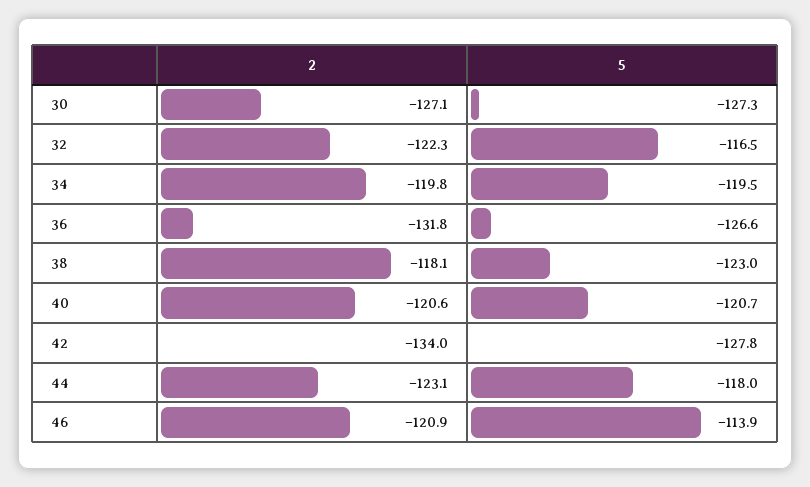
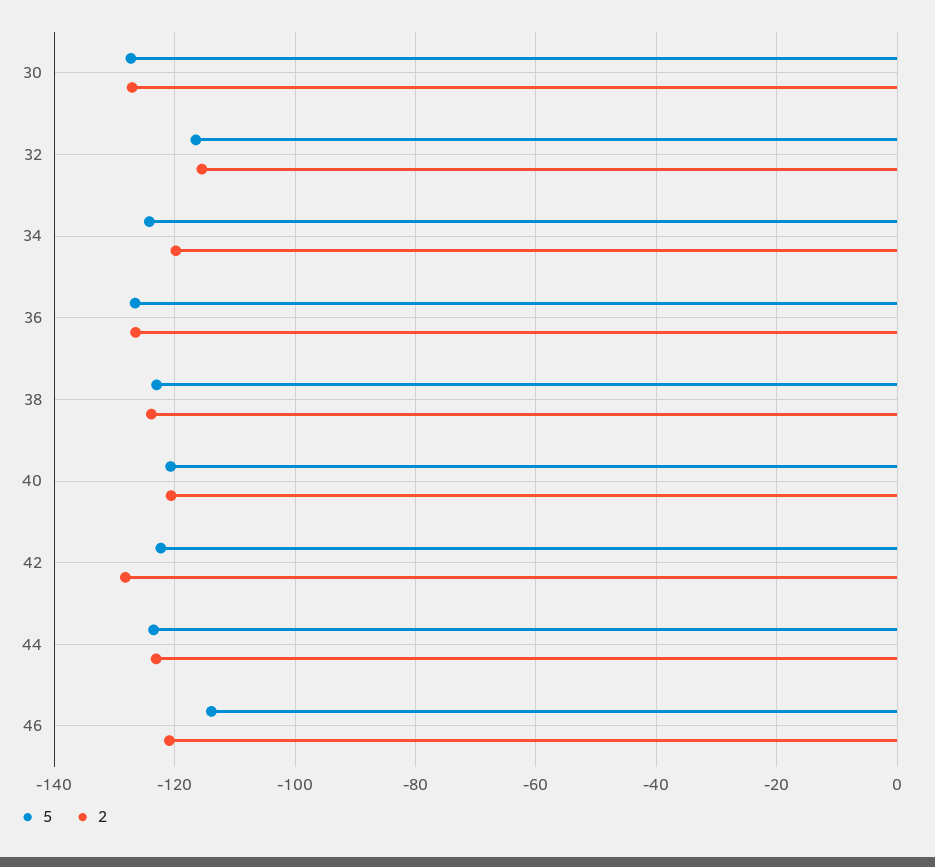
2, 32: -122.3 -> -116
5, 34: -119.5 -> -124
2, 36: -131.8 -> -126
2, 38: -118.1 -> -124
2, 42: -134 -> -128
5, 42: -127.8 -> -122
5, 44: -118 -> -124

